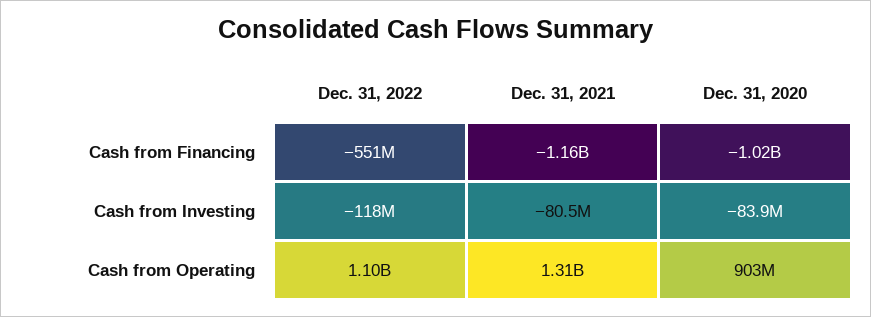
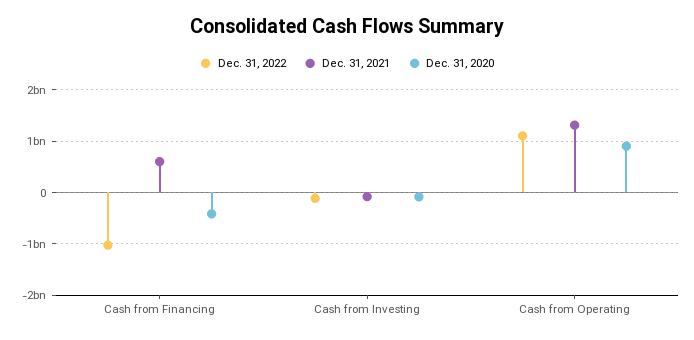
Dec. 31, 2022, Cash from Financing: -551000000 -> -1000000000
Dec. 31, 2021, Cash from Financing: -1160000000 -> 600000000
Dec. 31, 2020, Cash from Financing: -1020000000 -> -400000000

